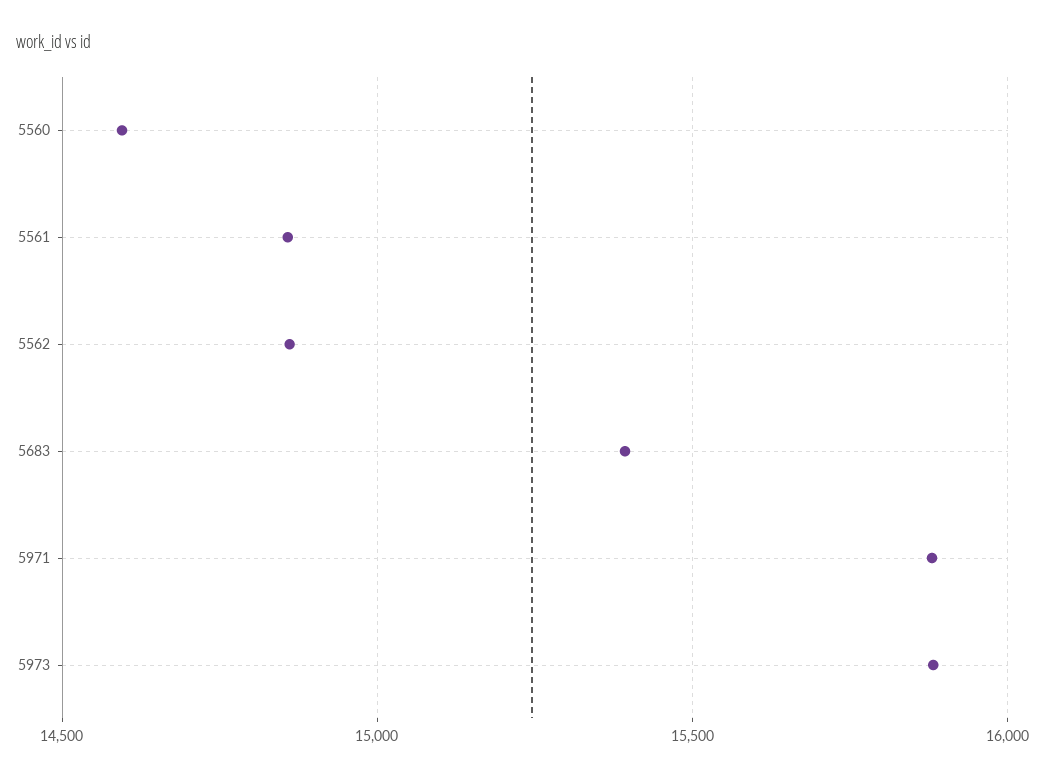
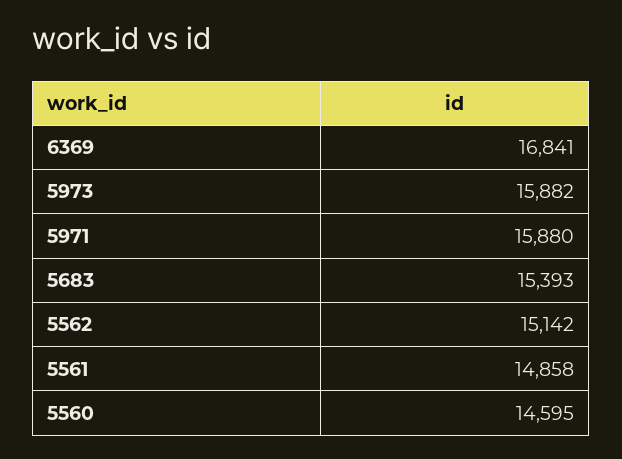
5562: 14850 -> 15142
6369: none -> 16841

